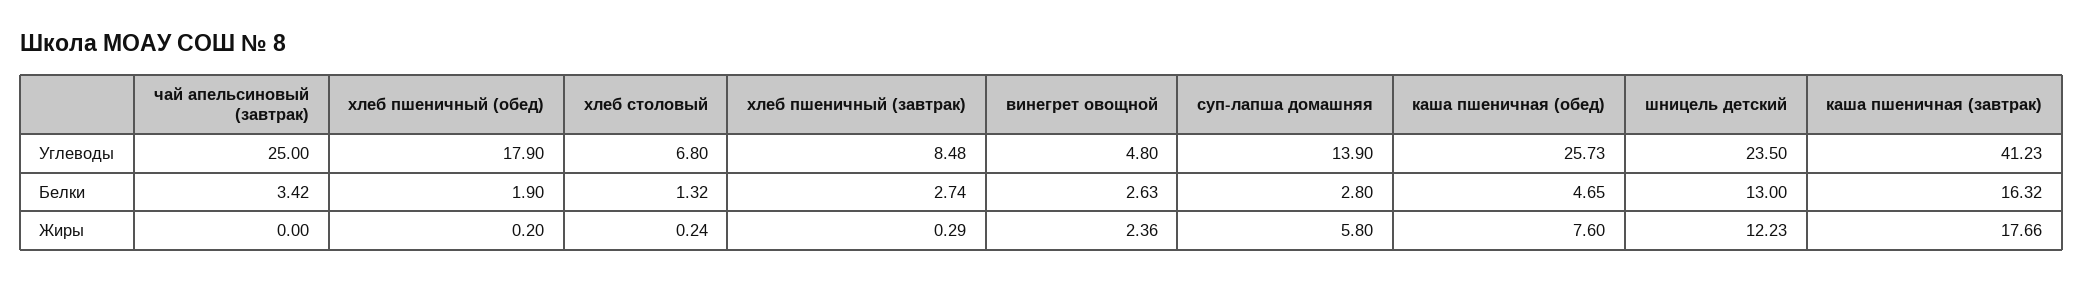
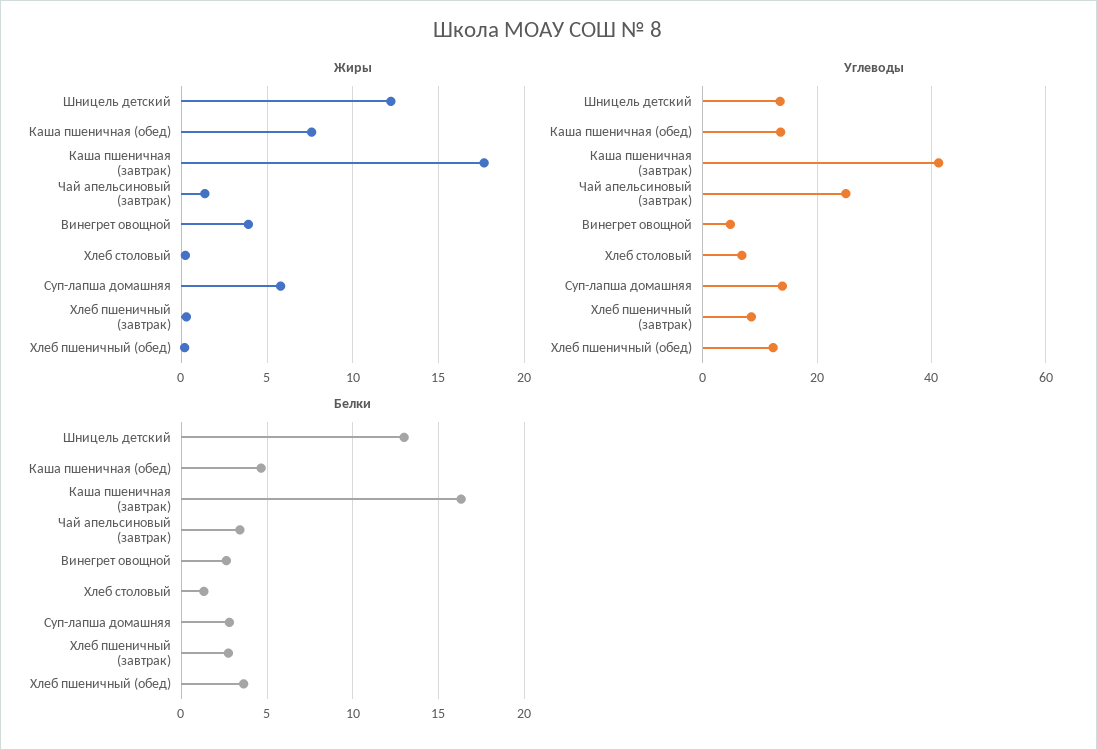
Углеводы, хлеб пшеничный (обед): 17.9 -> 12
Углеводы, каша пшеничная (обед): 25.73 -> 14
Углеводы, шницель детский: 23.5 -> 14
Белки, хлеб пшеничный (обед): 1.9 -> 3.5
Жиры, чай апельсиновый (завтрак): 0 -> 1.5
Жиры, винегрет овощной: 2.36 -> 4

